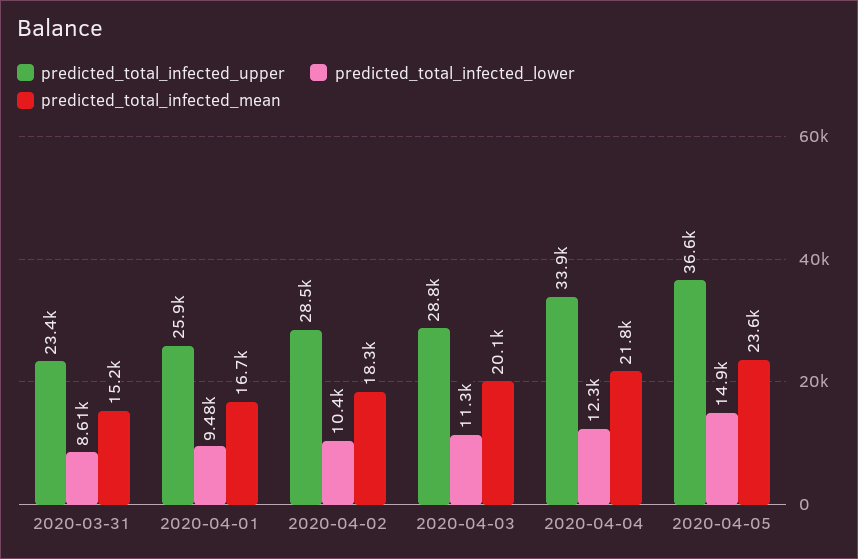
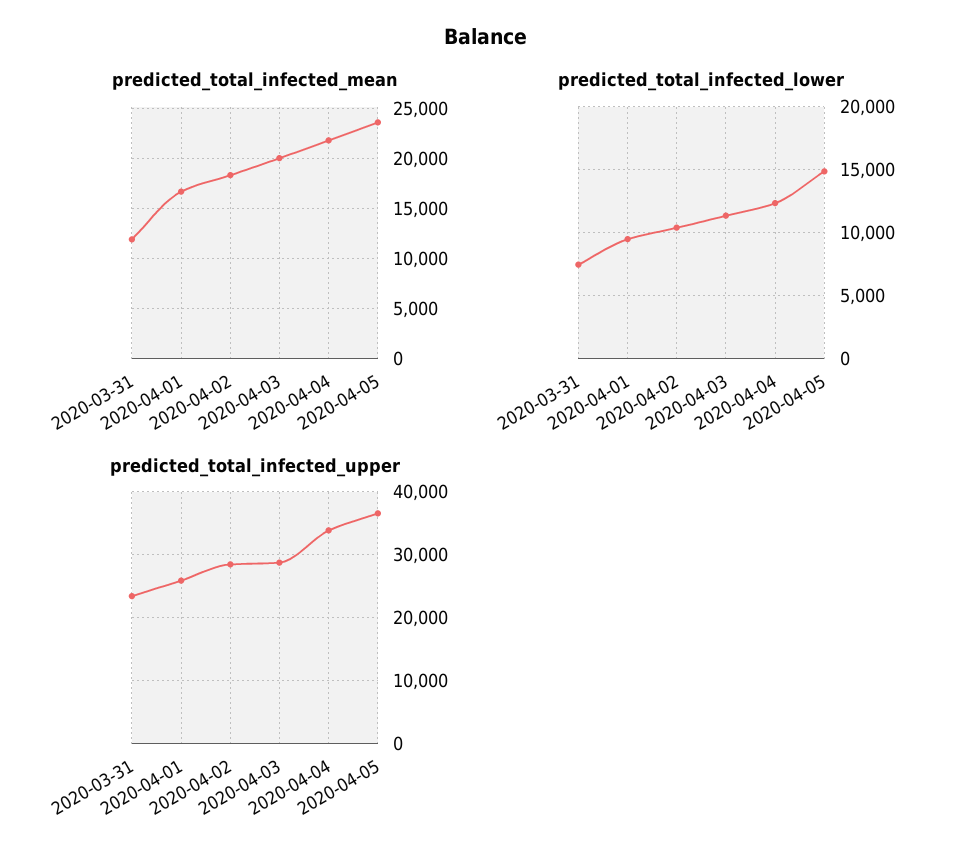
predicted_total_infected_lower, 2020-03-31: 8610 -> 7500
predicted_total_infected_mean, 2020-03-31: 15200 -> 12000

